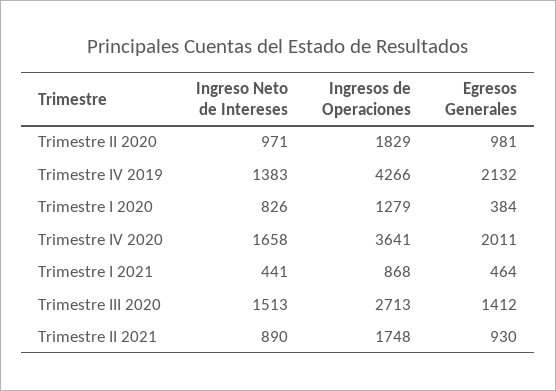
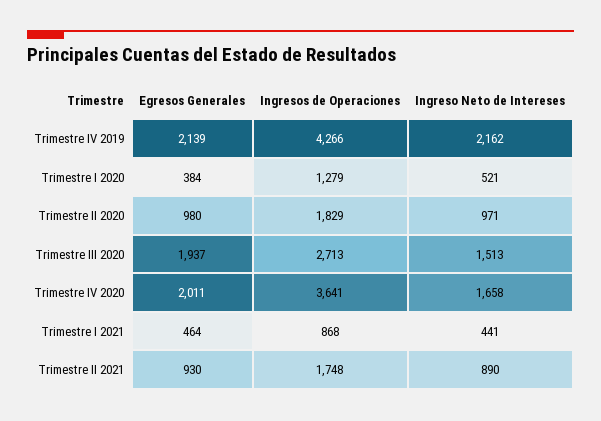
Egresos Generales, Trimestre II 2020: 981 -> 980
Ingreso Neto de Intereses, Trimestre IV 2019: 1383 -> 2162
Egresos Generales, Trimestre IV 2019: 2132 -> 2139
Ingreso Neto de Intereses, Trimestre I 2020: 826 -> 521
Egresos Generales, Trimestre III 2020: 1412 -> 1937

